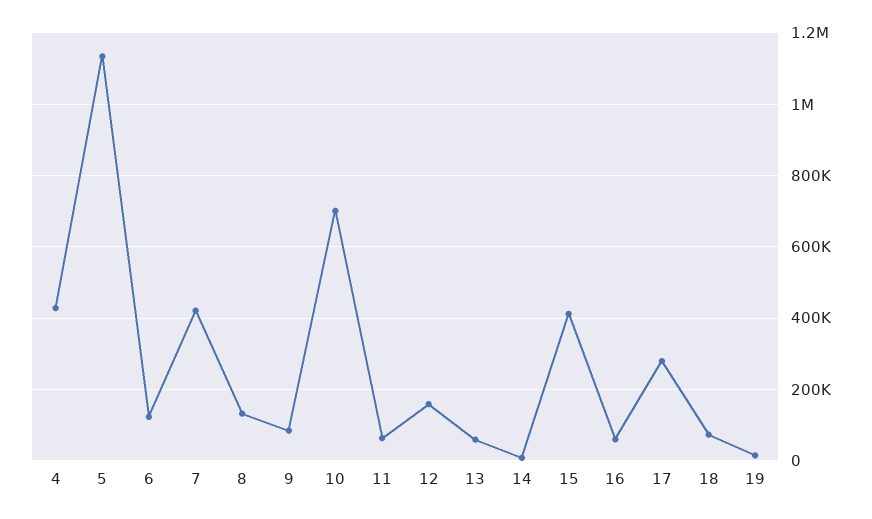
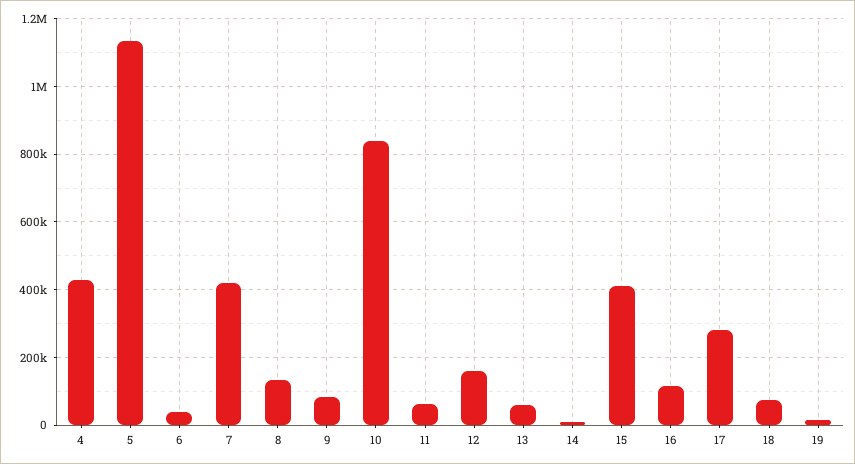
6: 120000 -> 40000
10: 700000 -> 840000
16: 60000 -> 120000

